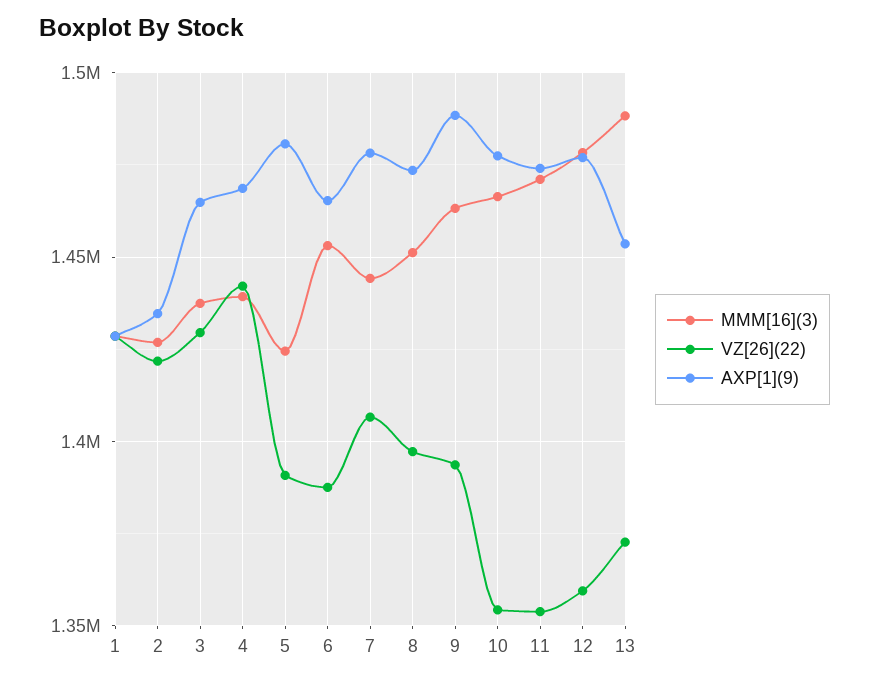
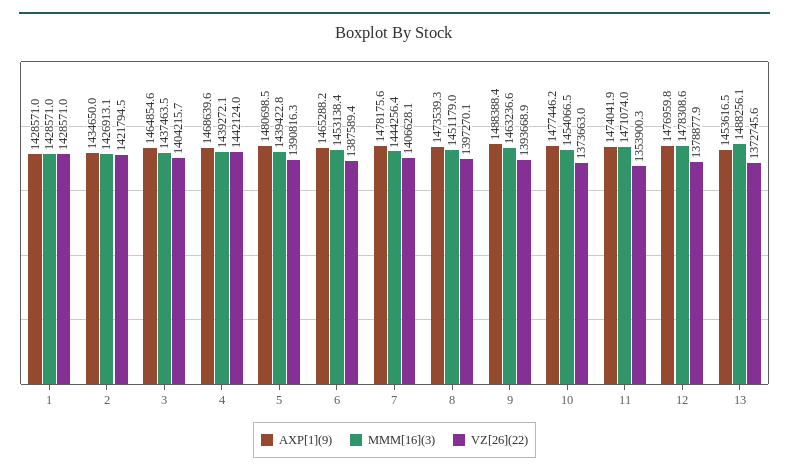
VZ[26](22), 3: 1430000 -> 1404215.7
MMM[16](3), 5: 1425000 -> 1439422.8
MMM[16](3), 10: 1465000 -> 1454066.5
VZ[26](22), 10: 1355000 -> 1373663
VZ[26](22), 12: 1360000 -> 1378877.9

